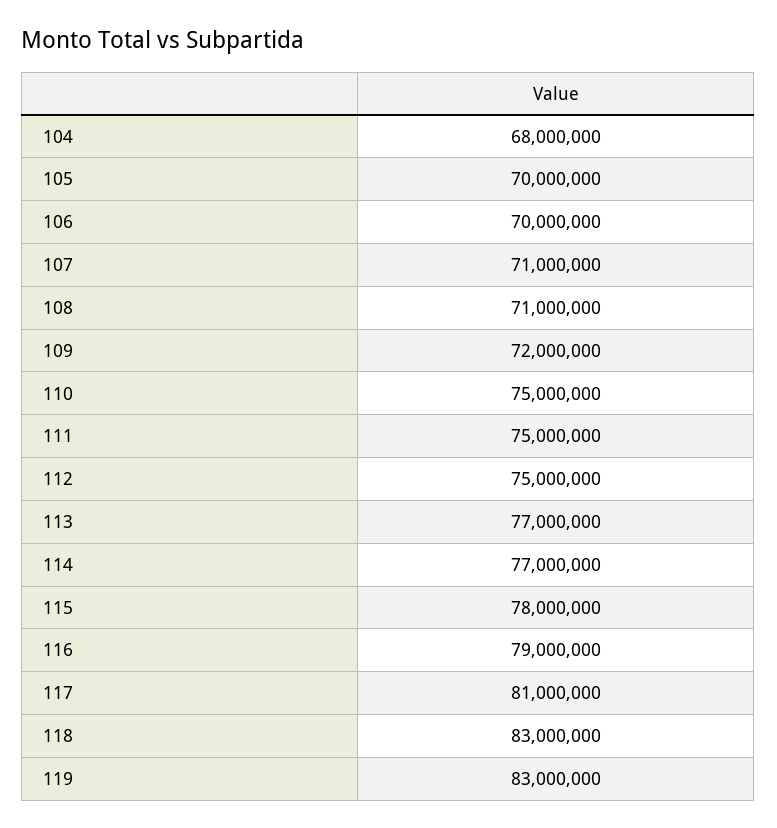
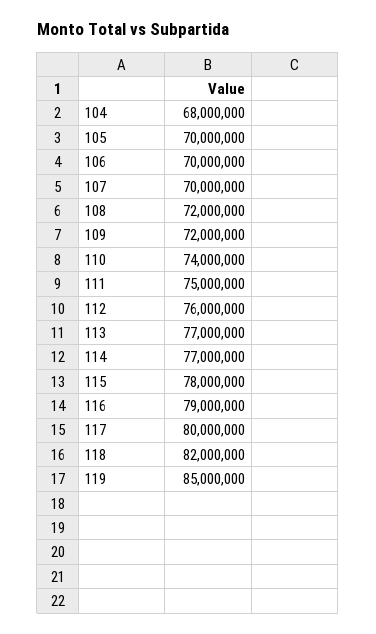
107: 71000000 -> 70000000
108: 71000000 -> 72000000
110: 75000000 -> 74000000
112: 75000000 -> 76000000
117: 81000000 -> 80000000
118: 83000000 -> 82000000
119: 83000000 -> 85000000

